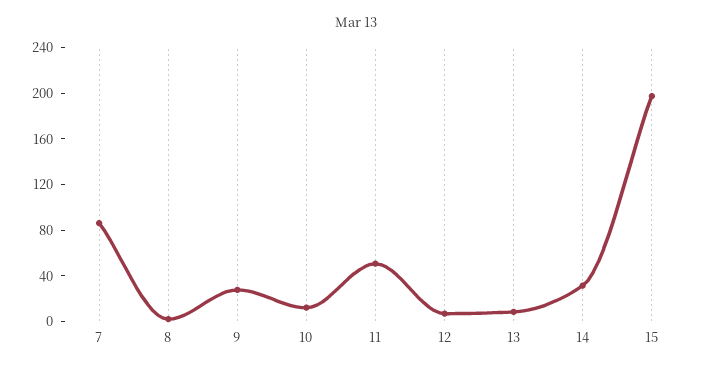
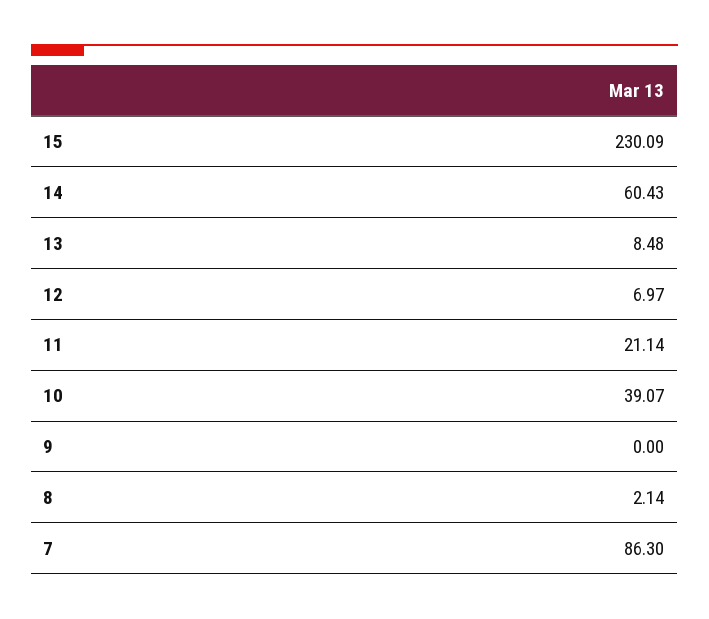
9: 30 -> 0
10: 10 -> 39.07
11: 50 -> 21.14
14: 30 -> 60.43
15: 200 -> 230.09

